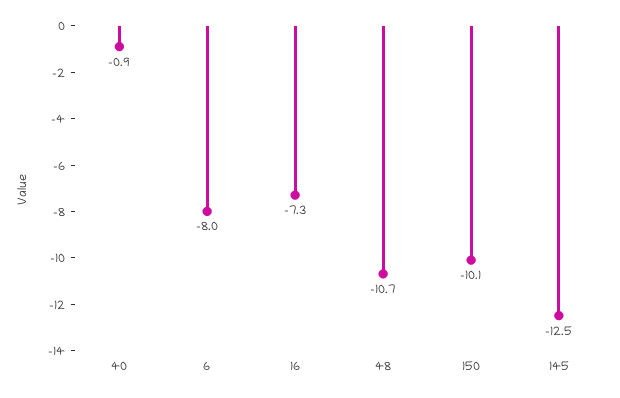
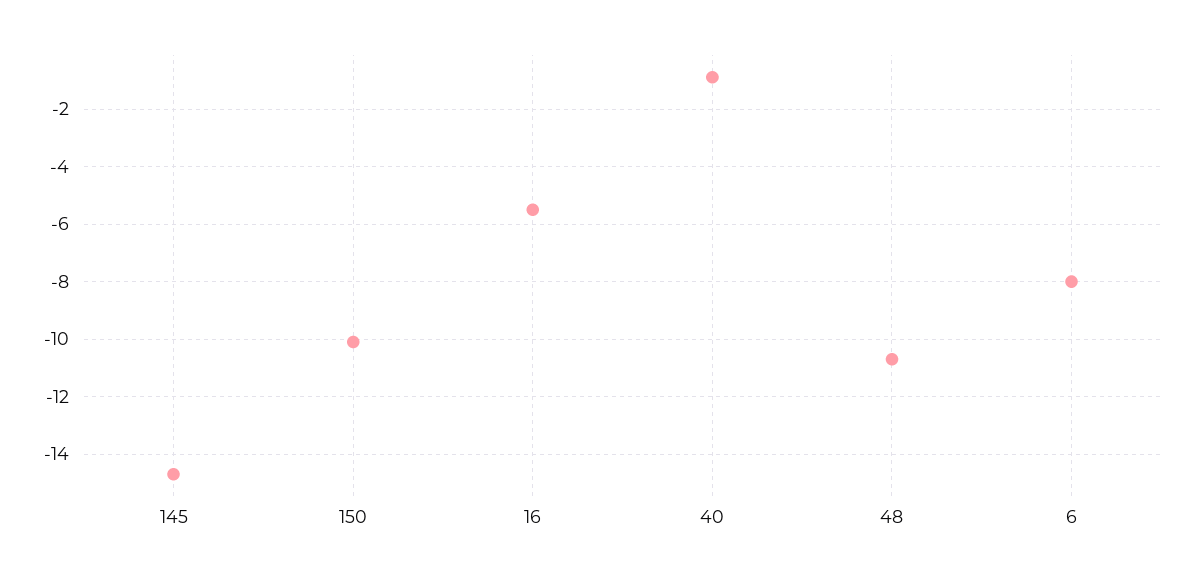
16: -7.3 -> -5.5
145: -12.5 -> -14.75

